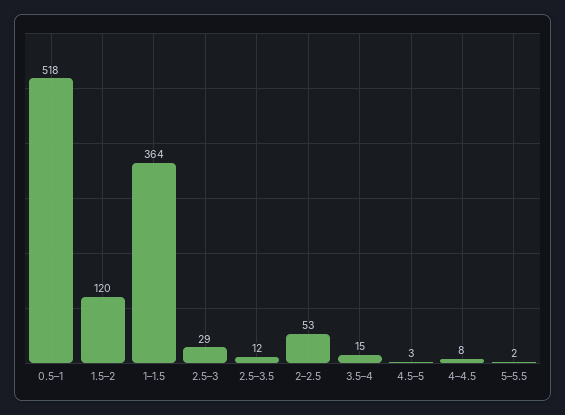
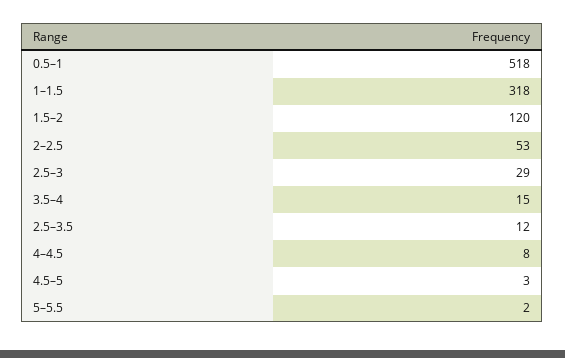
1–1.5: 364 -> 318

